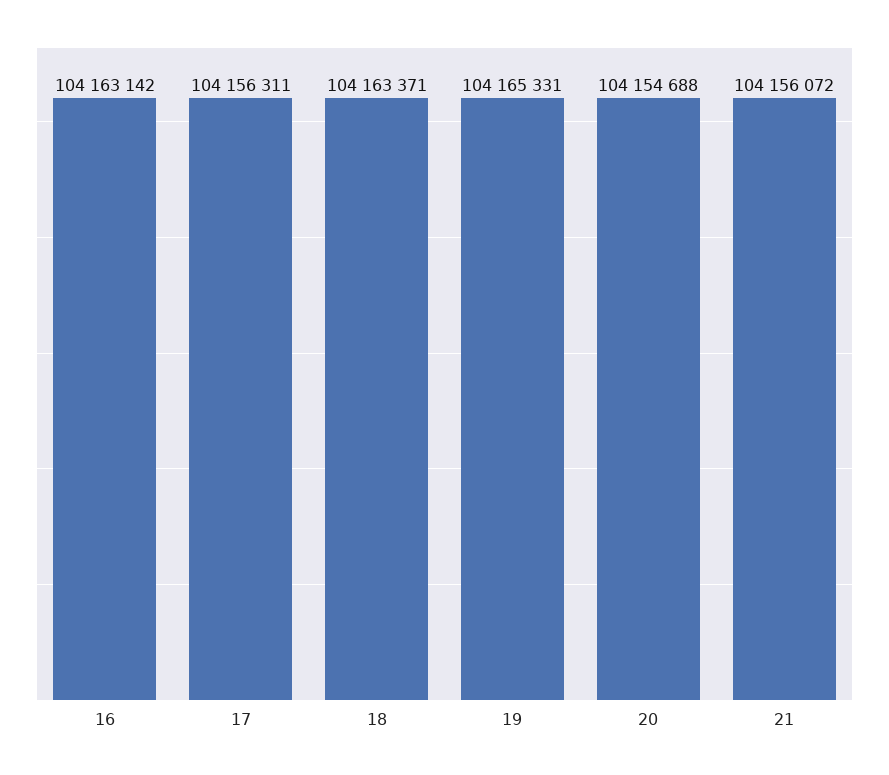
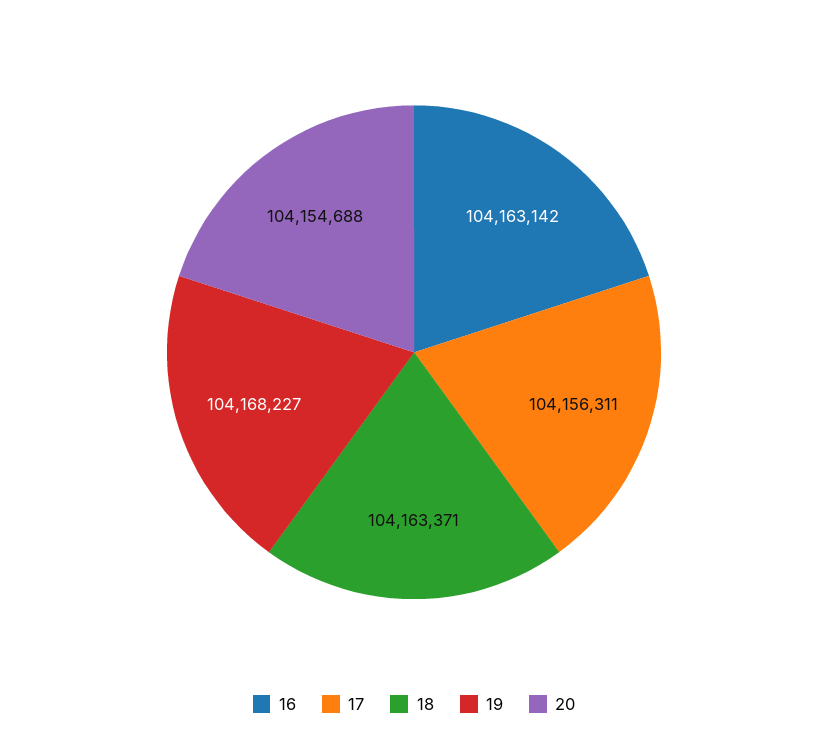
19: 104165331 -> 104168227
21: 104156072 -> none

